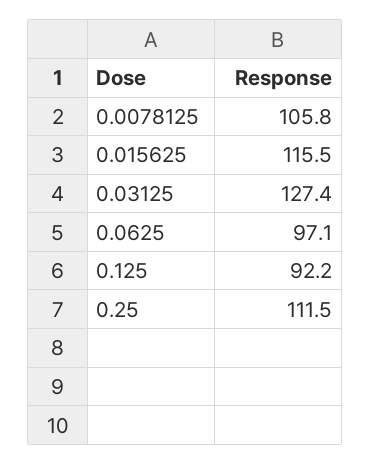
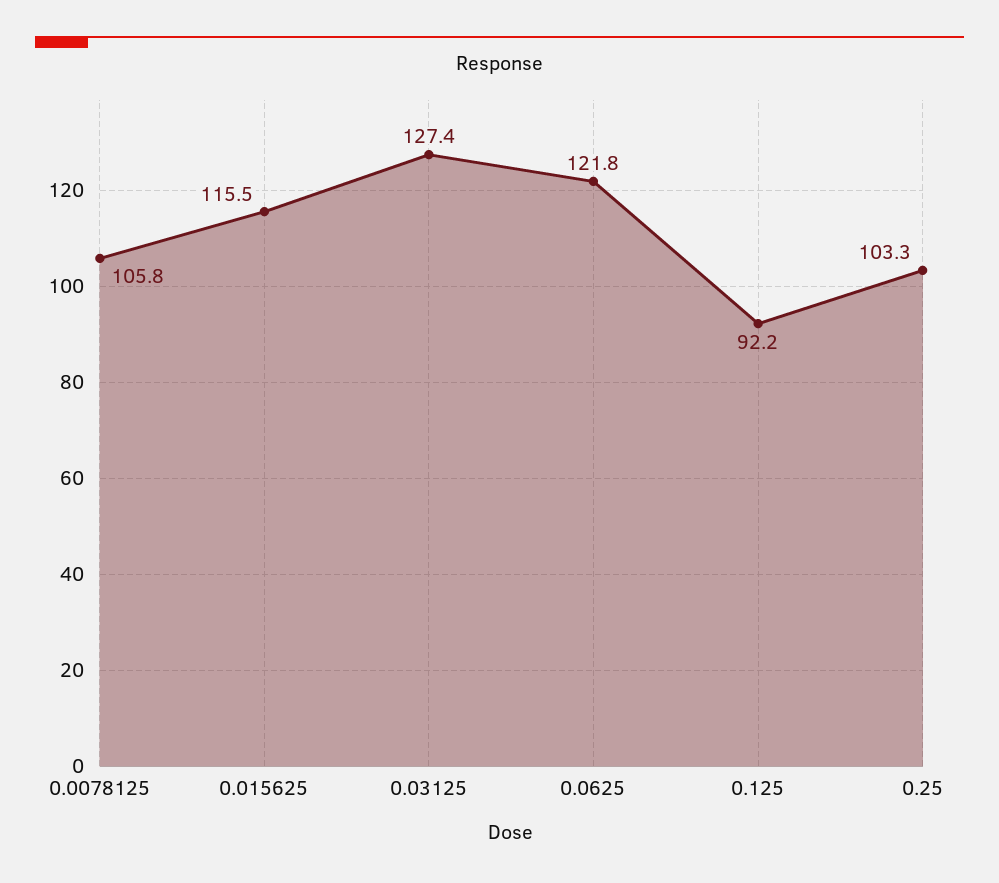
0.0625: 97.1 -> 121.8
0.25: 111.5 -> 103.3

